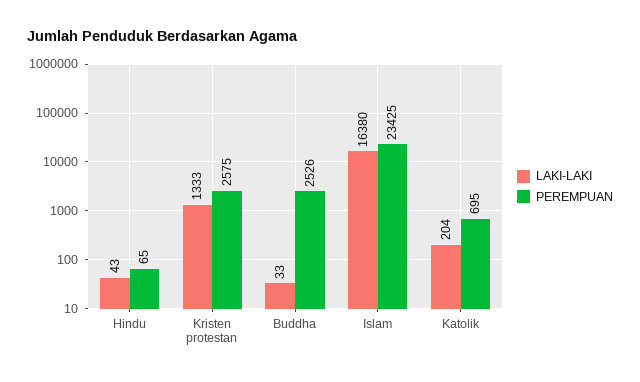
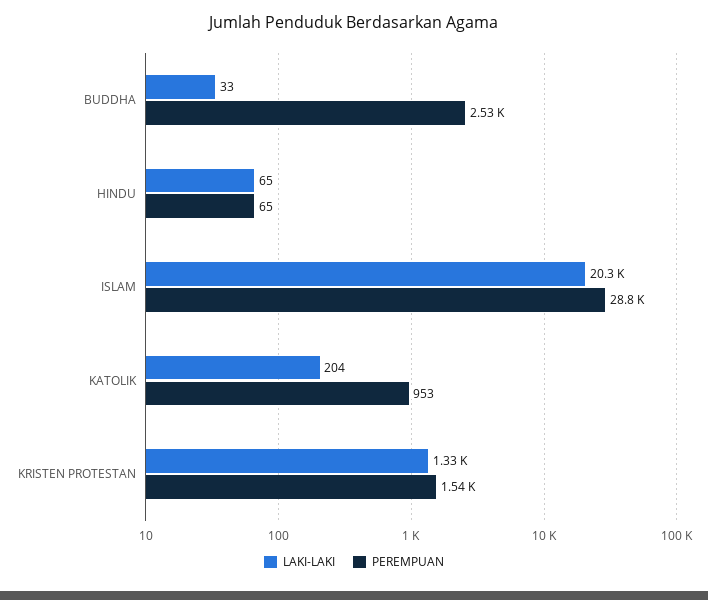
LAKI-LAKI, Hindu: 43 -> 65
PEREMPUAN, Kristen protestan: 2575 -> 1540
LAKI-LAKI, Islam: 16380 -> 20300
PEREMPUAN, Islam: 23425 -> 28800
PEREMPUAN, Katolik: 695 -> 953

